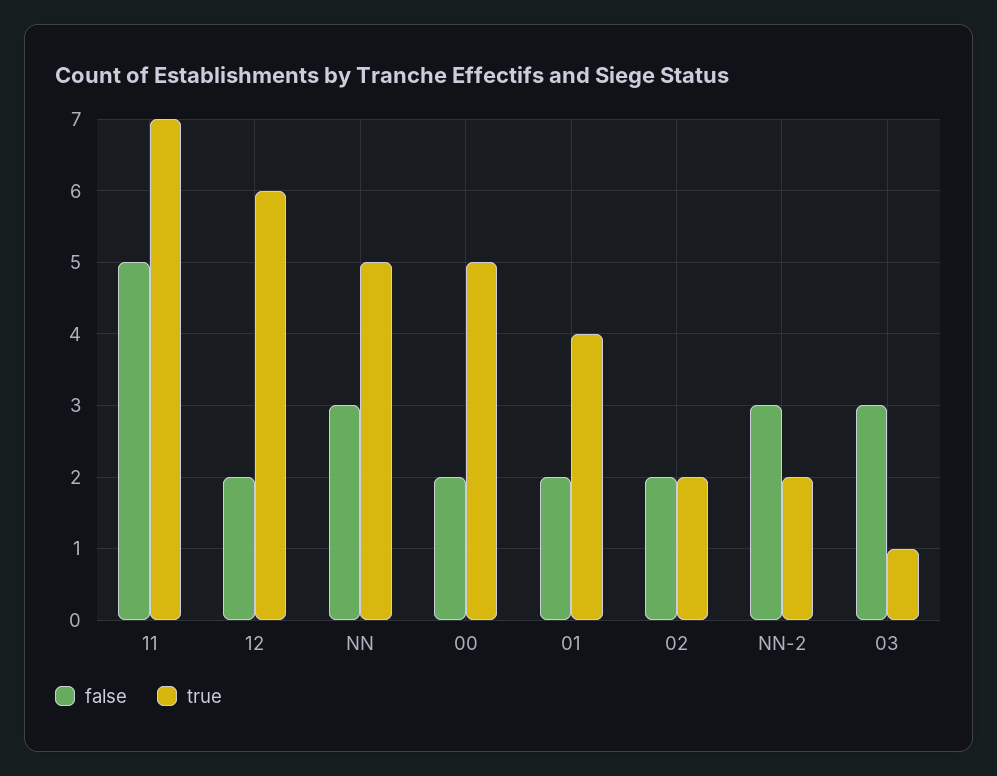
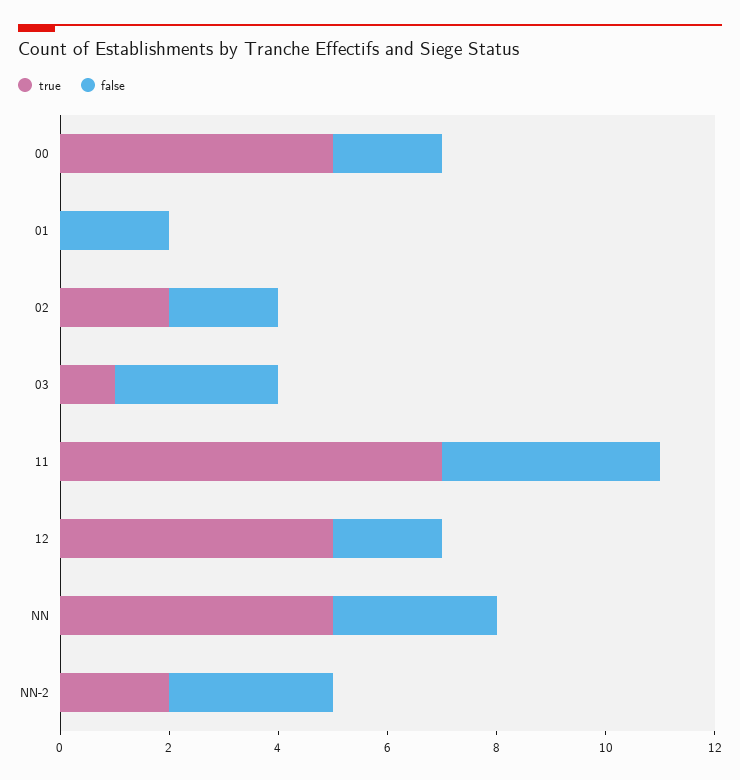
false, 11: 5 -> 4
true, 12: 6 -> 5
true, 01: 4 -> 0

